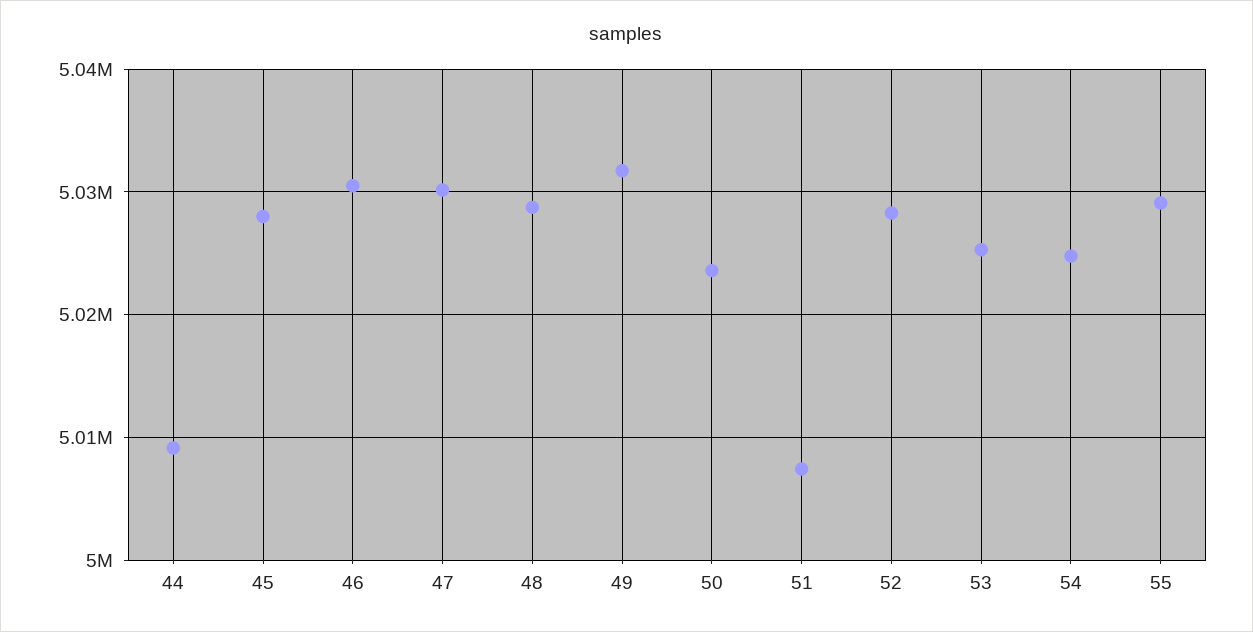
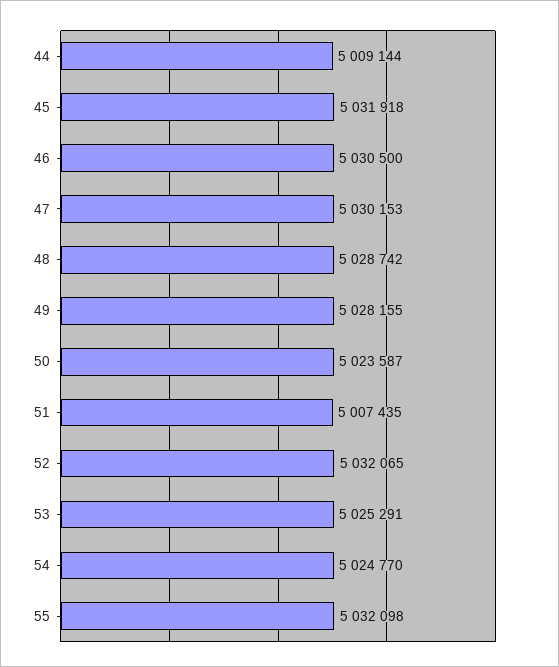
45: 5028000 -> 5031918
49: 5032000 -> 5028155
52: 5028000 -> 5032065
55: 5029000 -> 5032098

